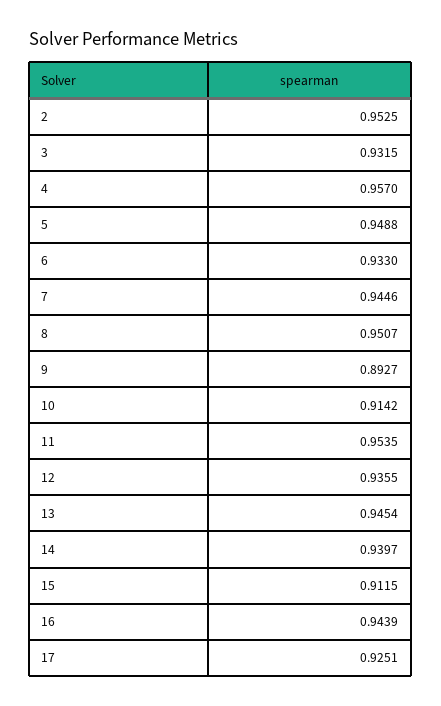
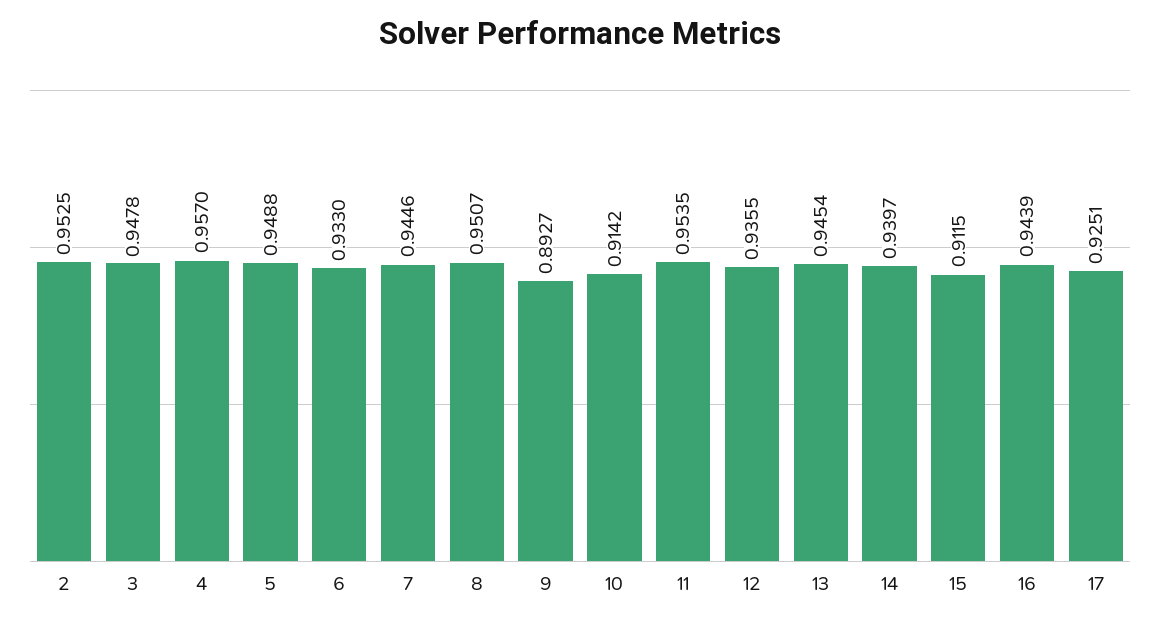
3: 0.9315 -> 0.9478

